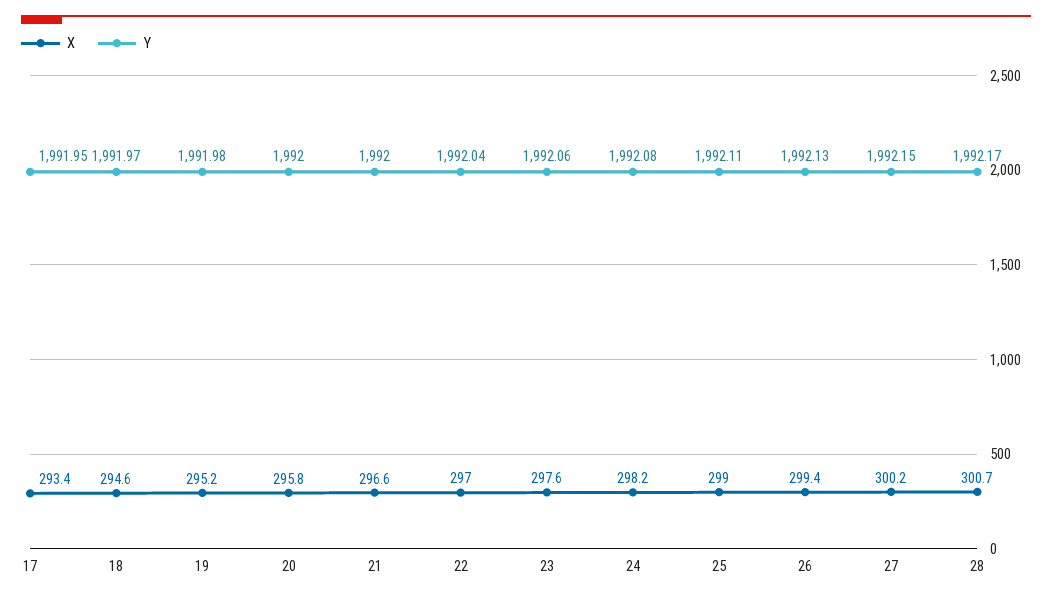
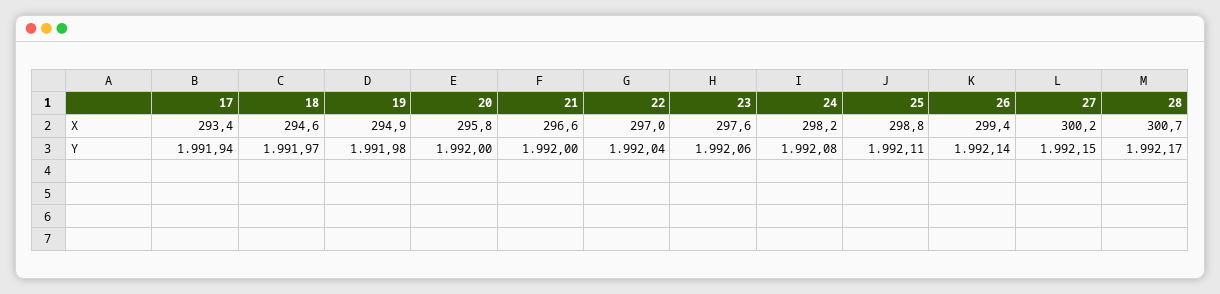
Y, 17: 1991.95 -> 1991.94
X, 19: 295.2 -> 294.9
X, 25: 299 -> 298.8
Y, 26: 1992.13 -> 1992.14

